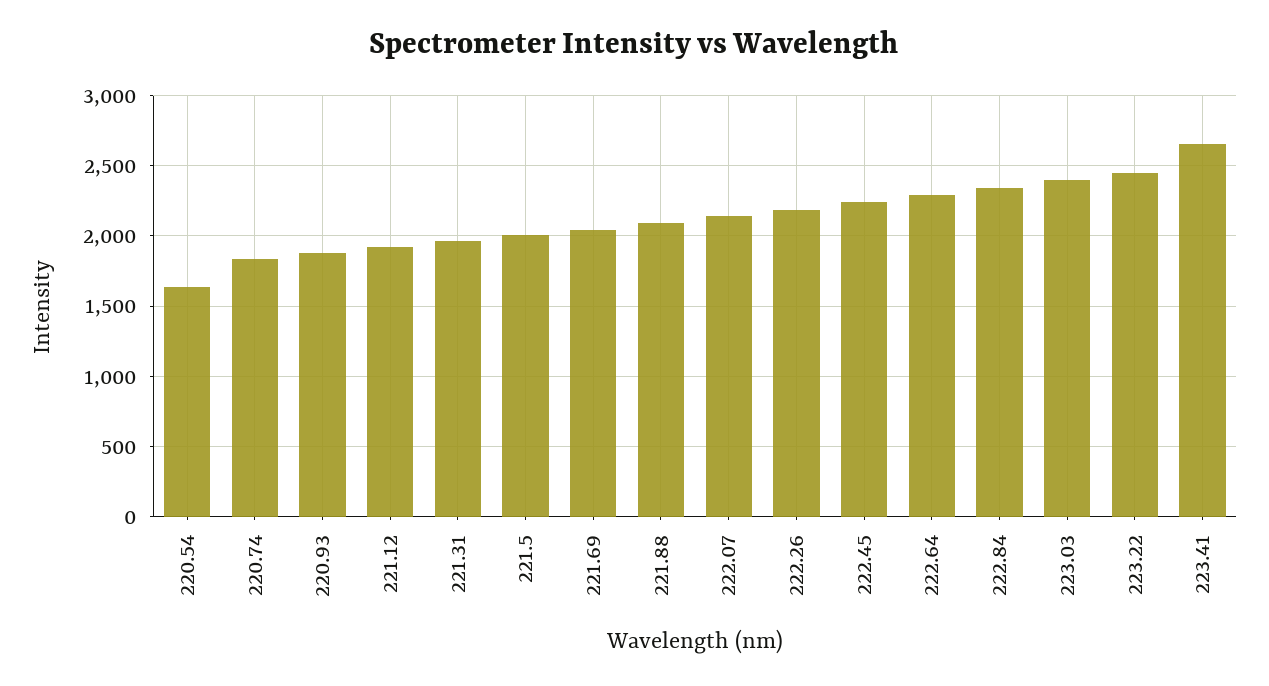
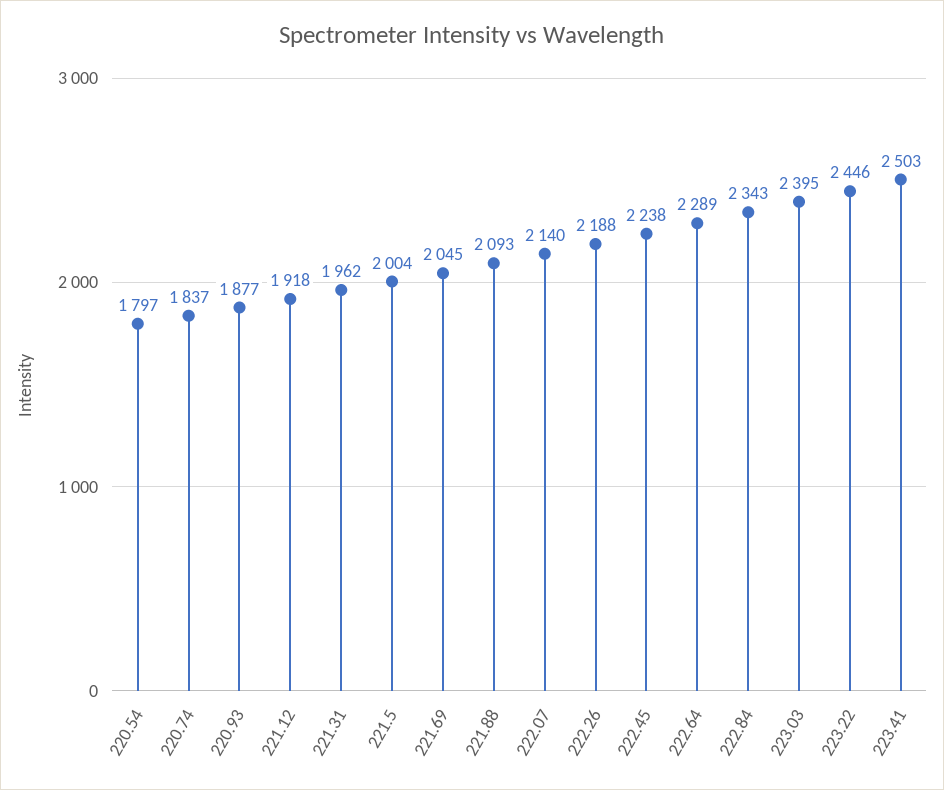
220.54: 1650 -> 1797
223.41: 2650 -> 2503

